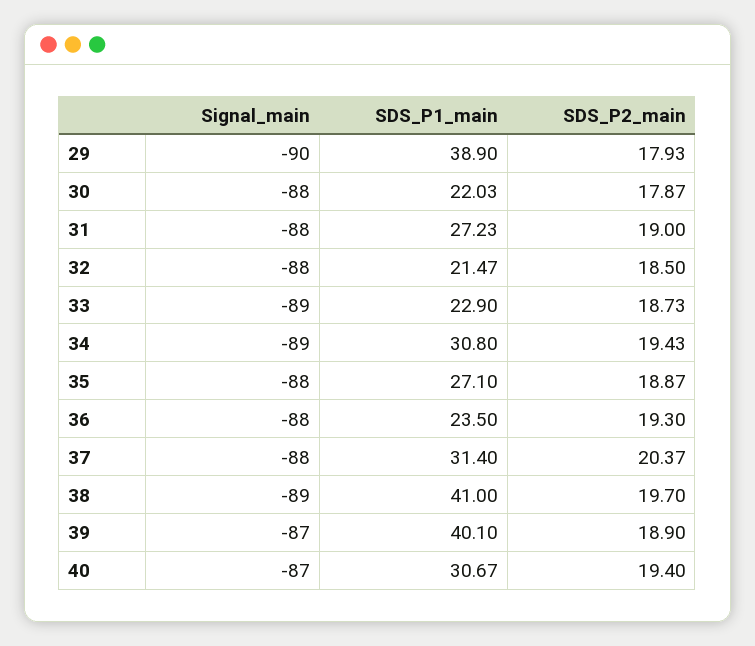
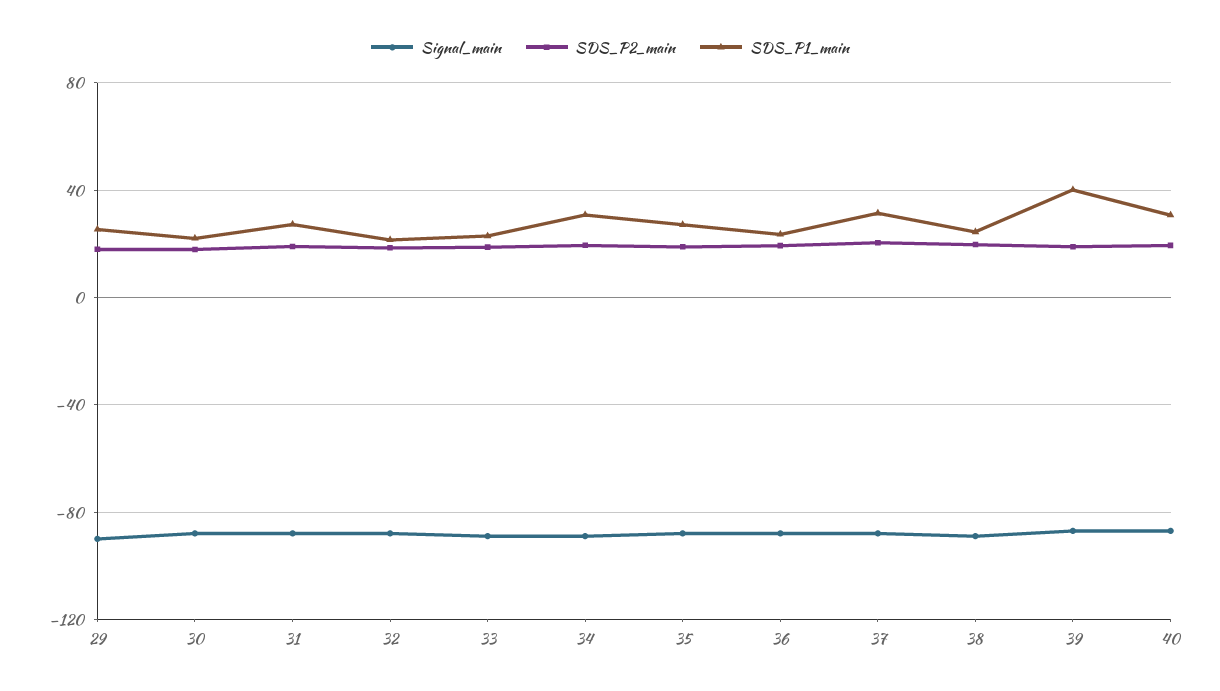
SDS_P1_main, 29: 38.9 -> 25
SDS_P1_main, 38: 41 -> 25

